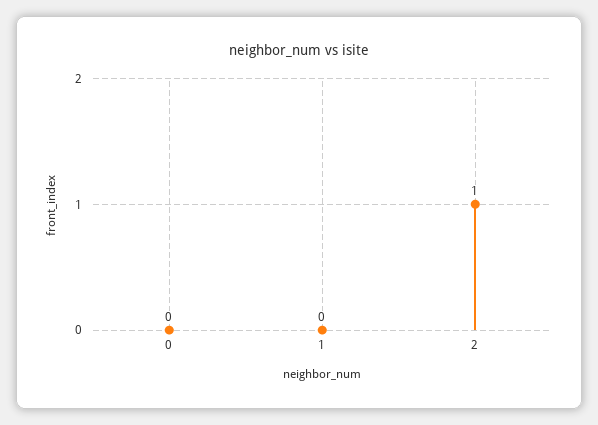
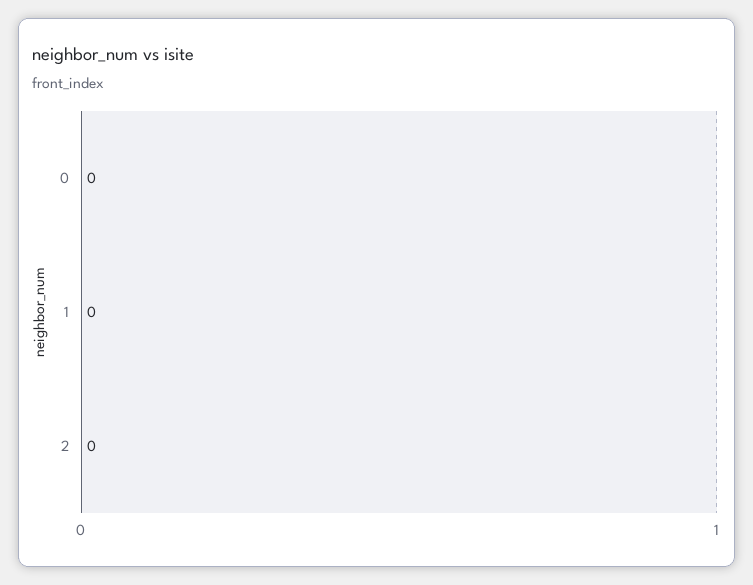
2: 1 -> 0

